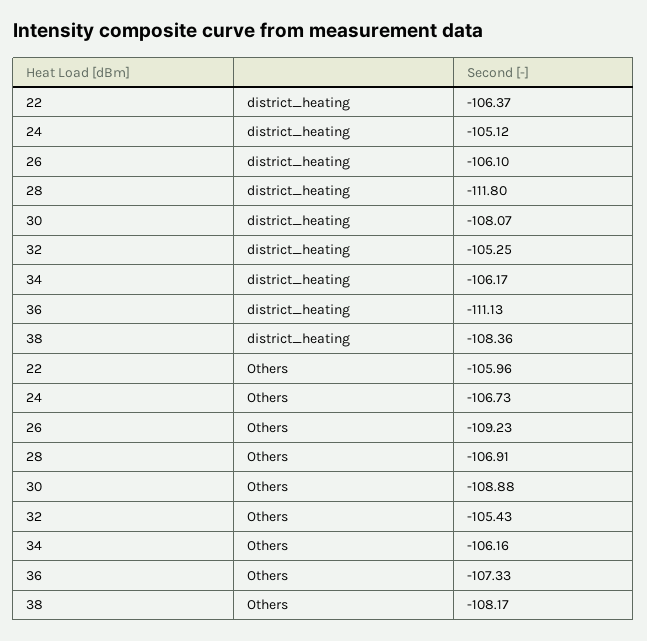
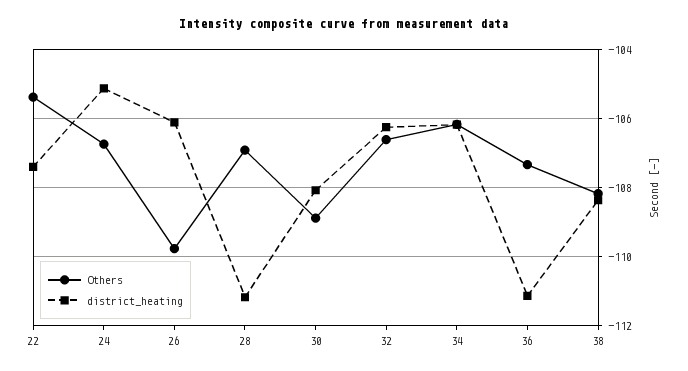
district_heating, 22: -106.37 -> -107.4
district_heating, 28: -111.8 -> -111.2
district_heating, 32: -105.25 -> -106.2
Others, 22: -105.96 -> -105.4
Others, 26: -109.23 -> -109.8
Others, 32: -105.43 -> -106.6

